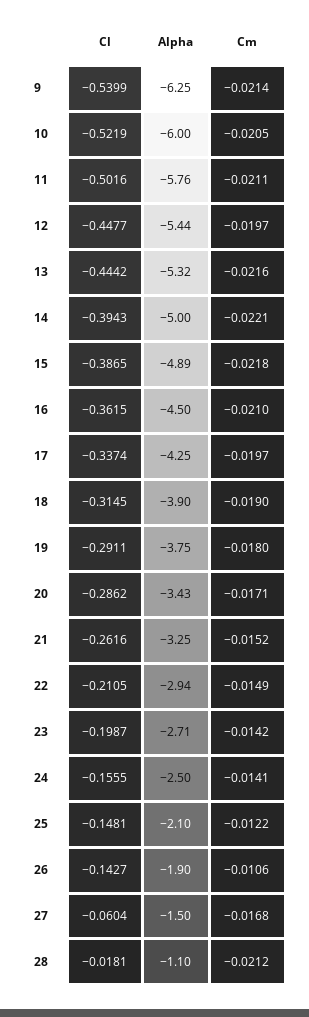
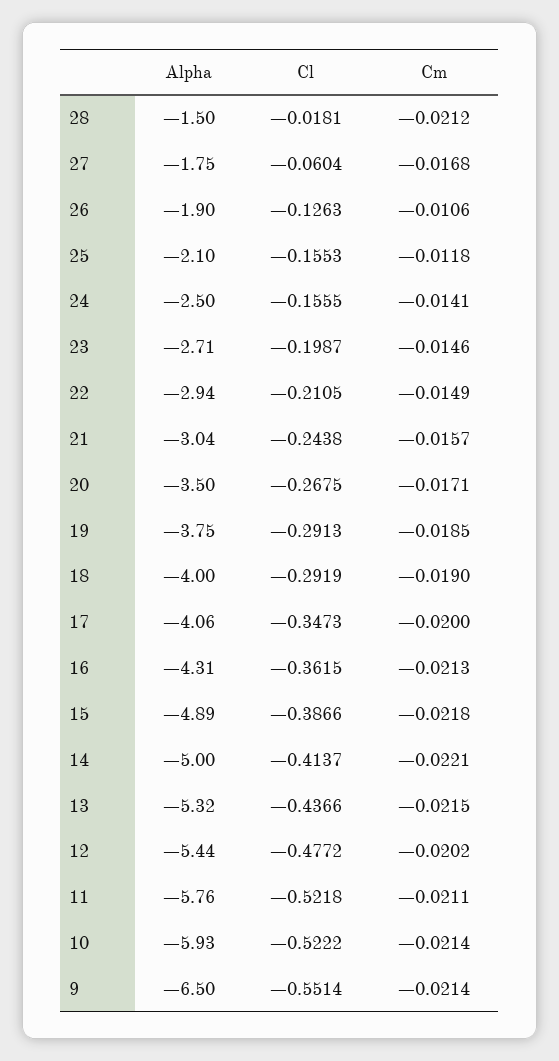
Cl, 9: -0.5399 -> -0.5514
Alpha, 9: -6.25 -> -6.5
Cl, 10: -0.5219 -> -0.5222
Alpha, 10: -6 -> -5.93
Cm, 10: -0.0205 -> -0.0214
Cl, 11: -0.5016 -> -0.5218
Cl, 12: -0.4477 -> -0.4772
Cm, 12: -0.0197 -> -0.0202
Cl, 13: -0.4442 -> -0.4366
Cm, 13: -0.0216 -> -0.0215
Cl, 14: -0.3943 -> -0.4137
Cl, 15: -0.3865 -> -0.3866
Alpha, 16: -4.5 -> -4.31
Cm, 16: -0.021 -> -0.0213
Cl, 17: -0.3374 -> -0.3473
Alpha, 17: -4.25 -> -4.06
Cm, 17: -0.0197 -> -0.02
Cl, 18: -0.3145 -> -0.2919
Alpha, 18: -3.9 -> -4
Cl, 19: -0.2911 -> -0.2913
Cm, 19: -0.018 -> -0.0185
Cl, 20: -0.2862 -> -0.2675
Alpha, 20: -3.43 -> -3.5
Cl, 21: -0.2616 -> -0.2438
Alpha, 21: -3.25 -> -3.04
Cm, 21: -0.0152 -> -0.0157
Cm, 23: -0.0142 -> -0.0146
Cl, 25: -0.1481 -> -0.1553
Cm, 25: -0.0122 -> -0.0118
Cl, 26: -0.1427 -> -0.1263
Alpha, 27: -1.5 -> -1.75
Alpha, 28: -1.1 -> -1.5

